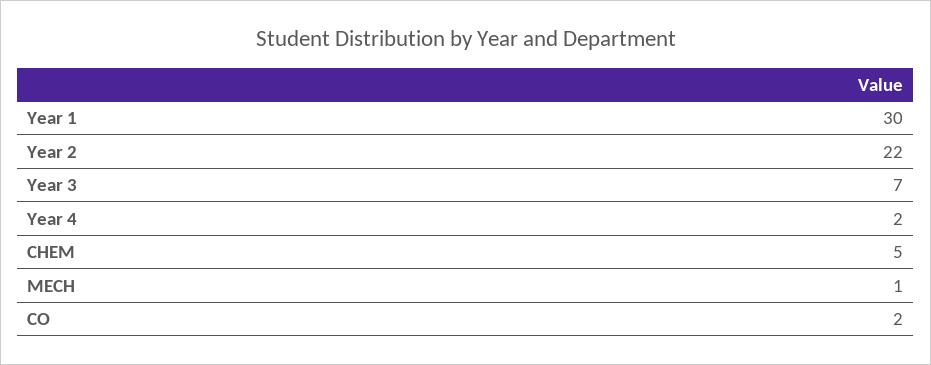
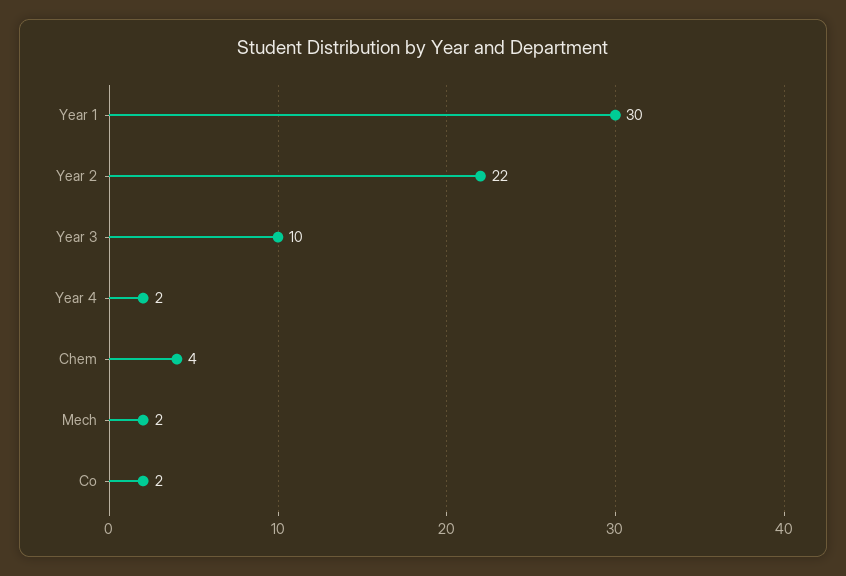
Year 3: 7 -> 10
CHEM: 5 -> 4
MECH: 1 -> 2

